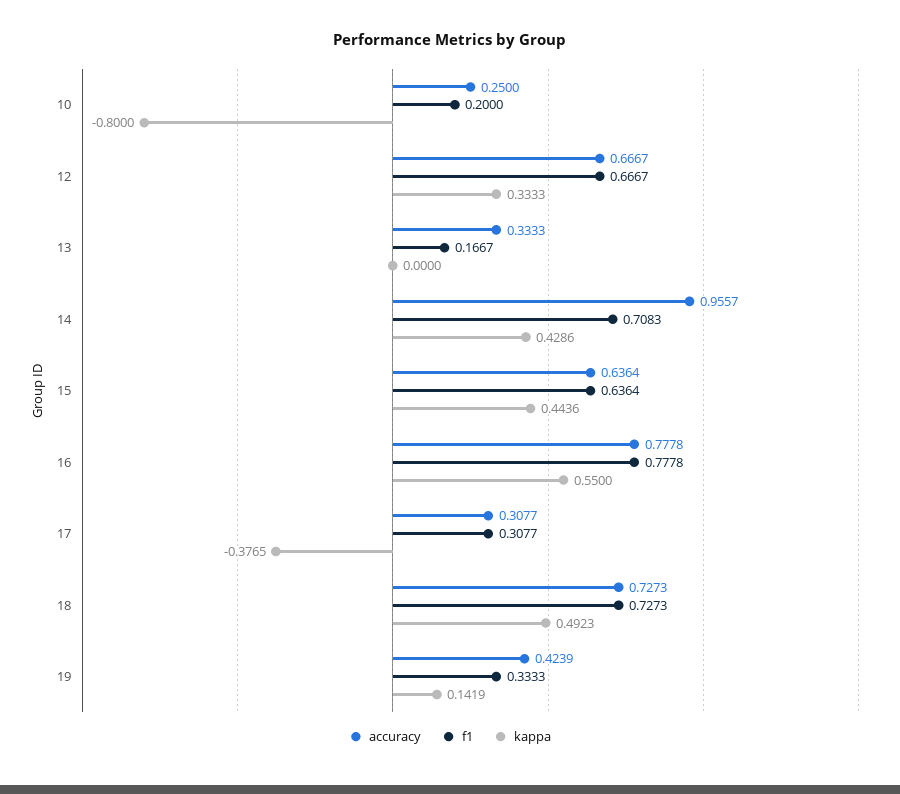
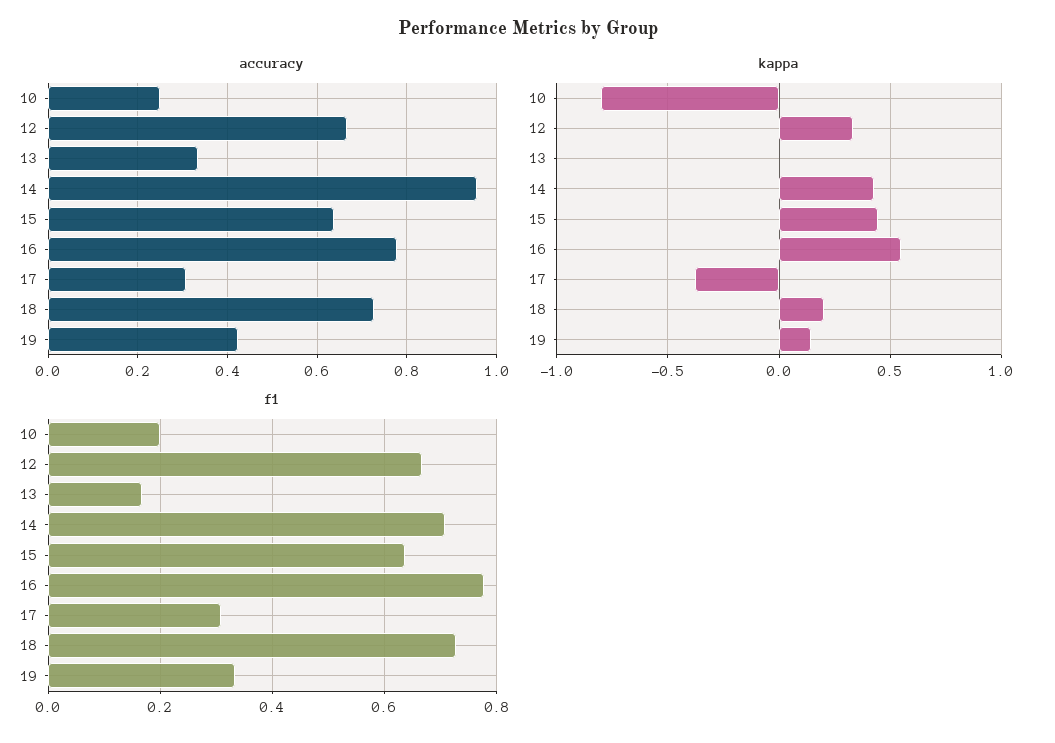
kappa, 18: 0.4923 -> 0.2

